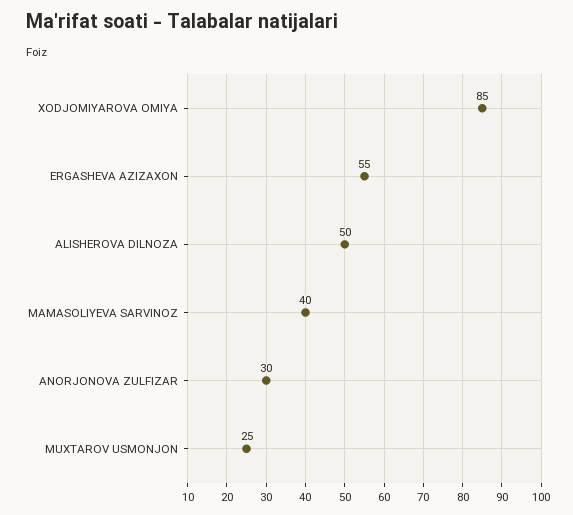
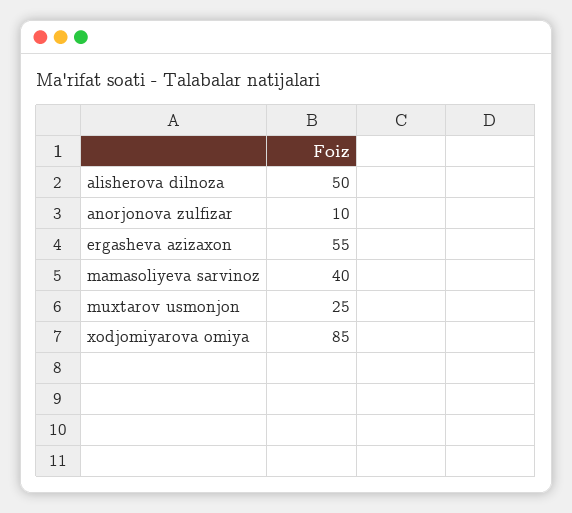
ANORJONOVA ZULFIZAR: 30 -> 10

